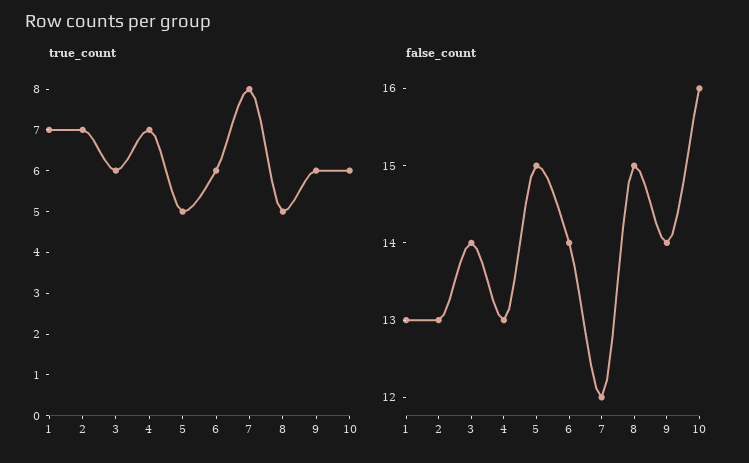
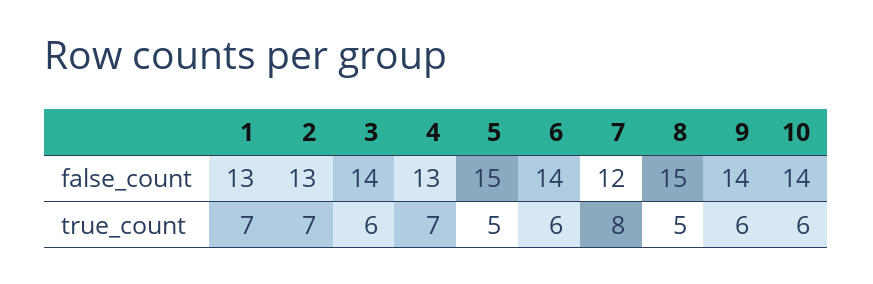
false_count, 10: 16 -> 14

